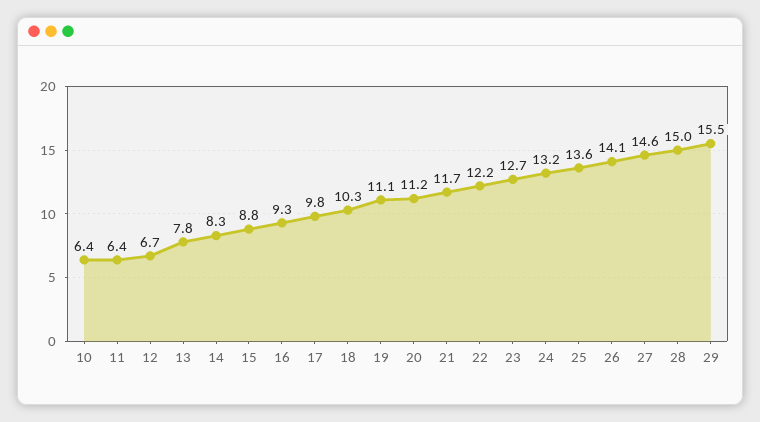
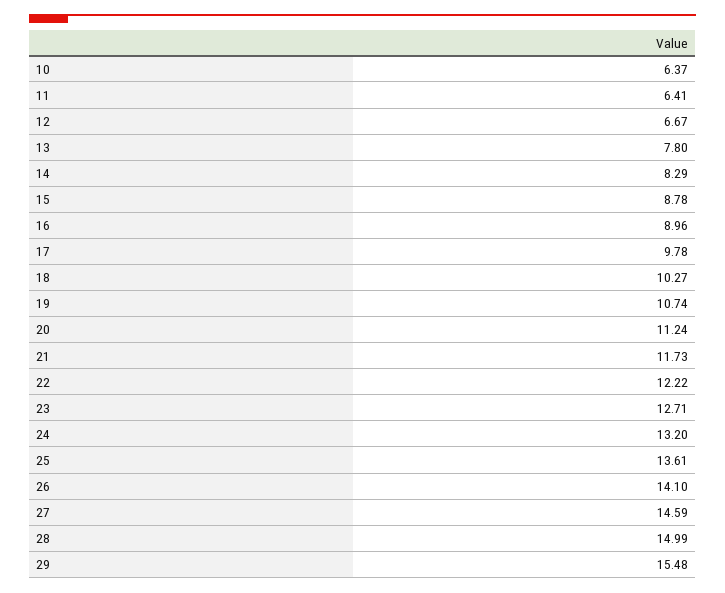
16: 9.3 -> 8.96
19: 11.1 -> 10.74

